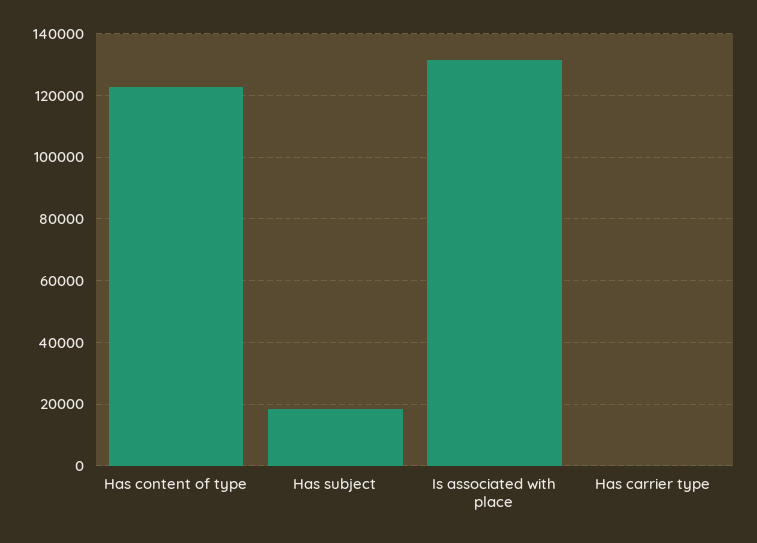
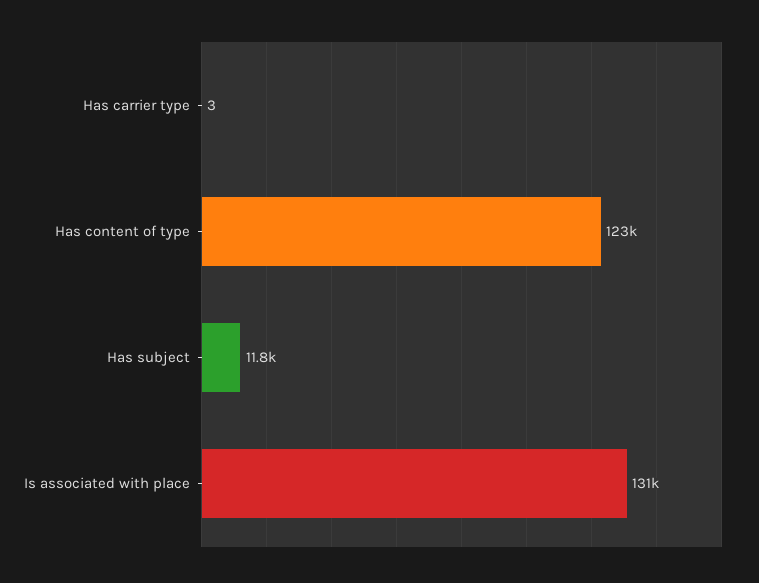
Has subject: 18000 -> 11800

